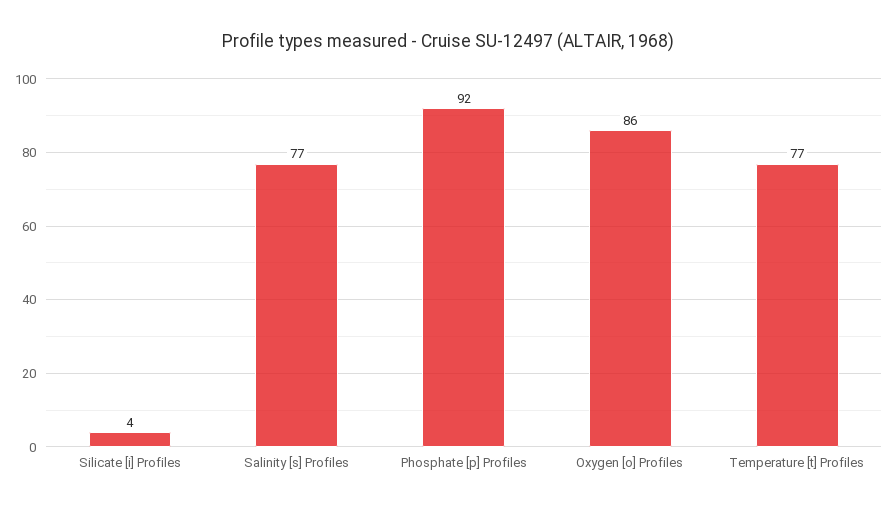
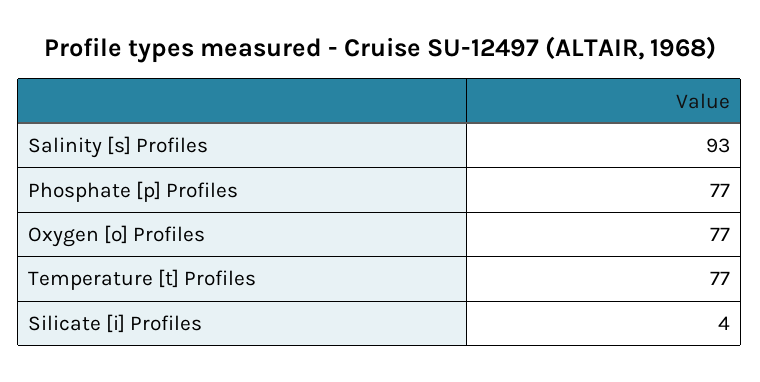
Salinity [s] Profiles: 77 -> 93
Phosphate [p] Profiles: 92 -> 77
Oxygen [o] Profiles: 86 -> 77

